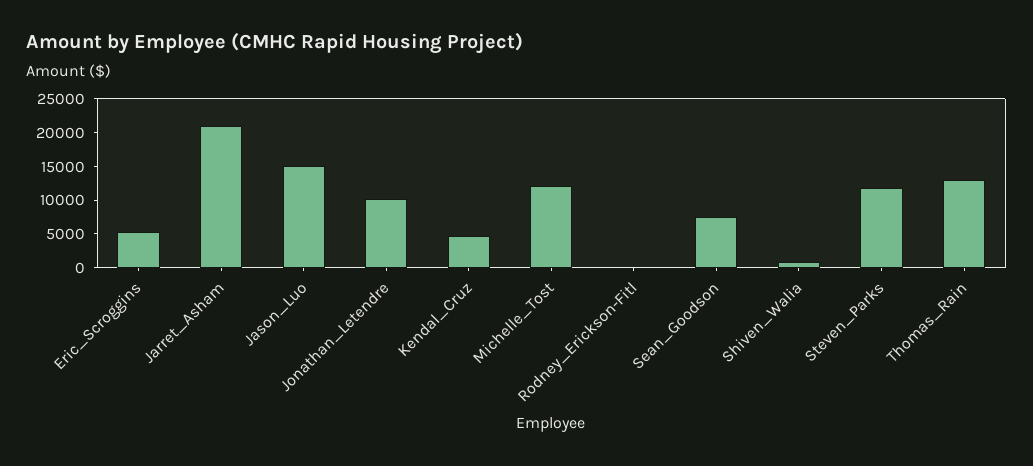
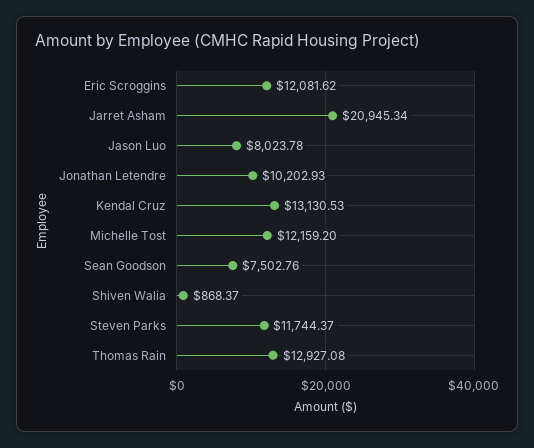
Eric_Scroggins: 5000 -> 12081.62
Jason_Luo: 15000 -> 8023.78
Kendal_Cruz: 5000 -> 13130.53
Rodney_Erickson-Fitl: 0 -> none

